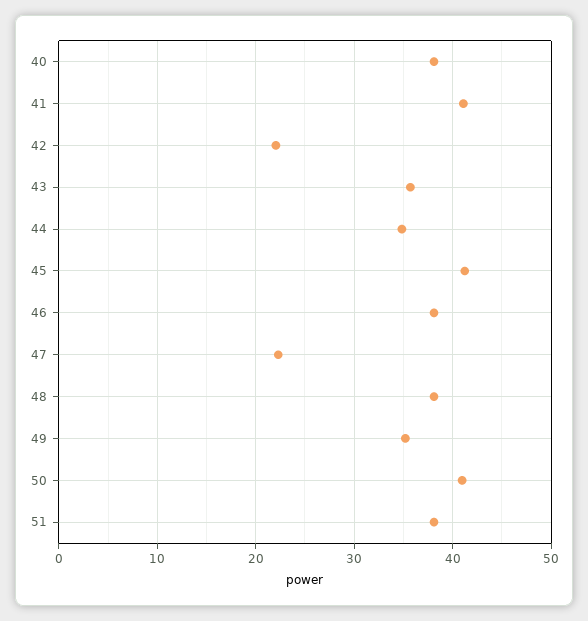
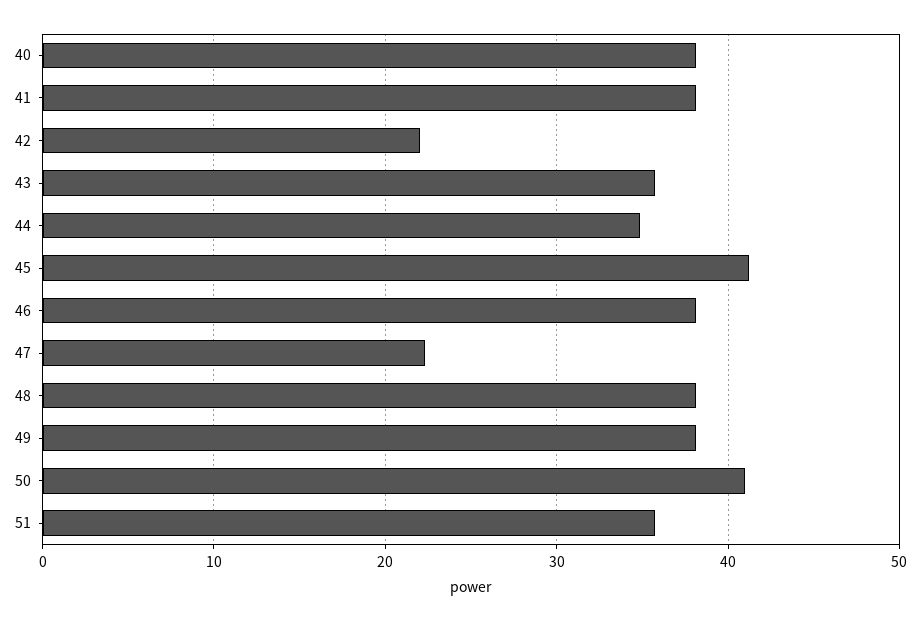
41: 41 -> 38
49: 35 -> 38
51: 38 -> 36

